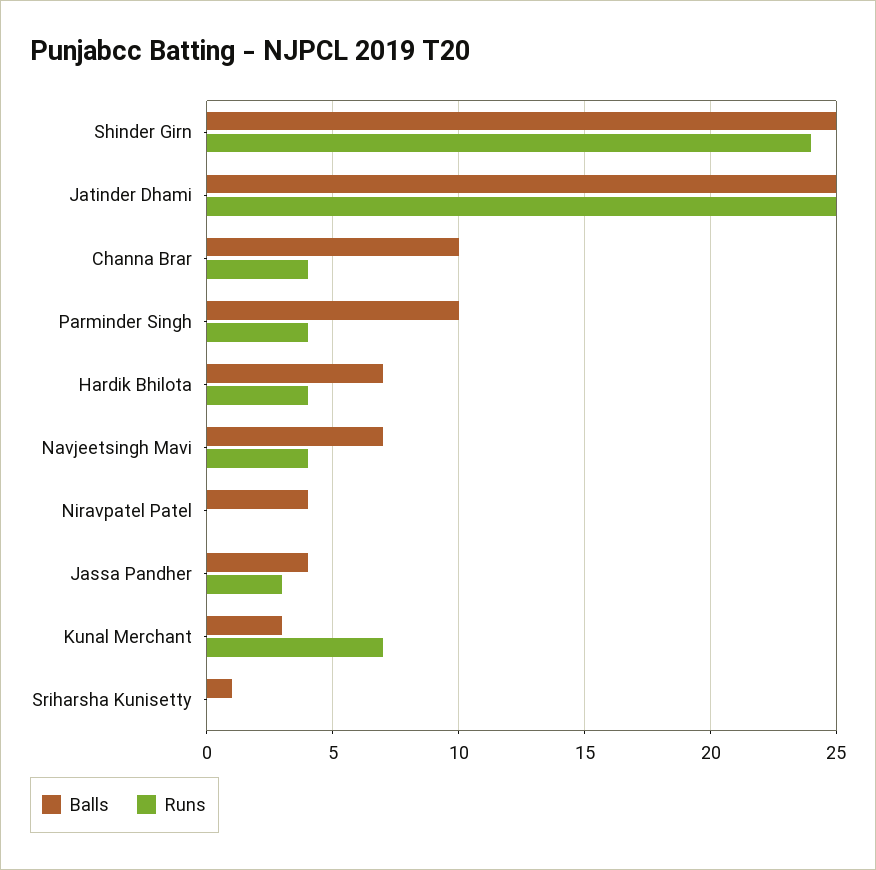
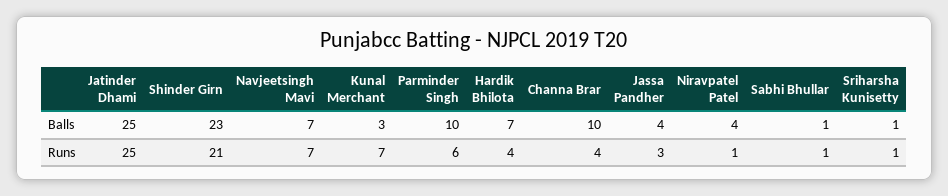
Balls, Shinder Girn: 25 -> 23
Runs, Shinder Girn: 24 -> 21
Runs, Parminder Singh: 4 -> 6
Runs, Navjeetsingh Mavi: 4 -> 7
Runs, Niravpatel Patel: 0 -> 1
Runs, Sriharsha Kunisetty: 0 -> 1
Balls, Sabhi Bhullar: none -> 1
Runs, Sabhi Bhullar: none -> 1

